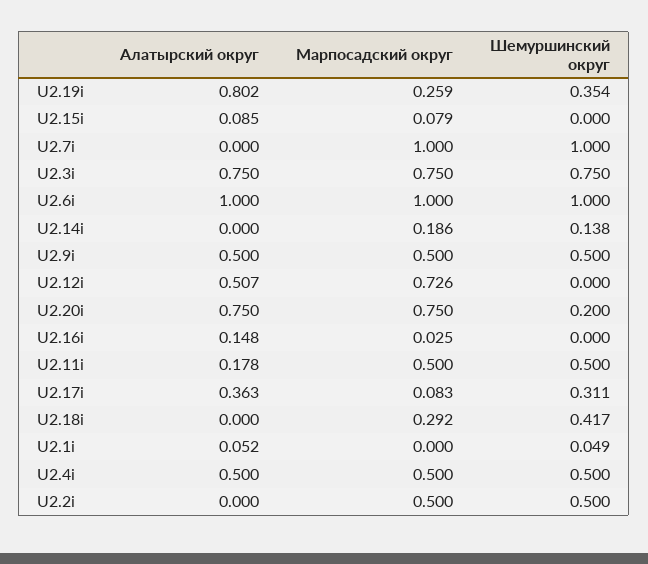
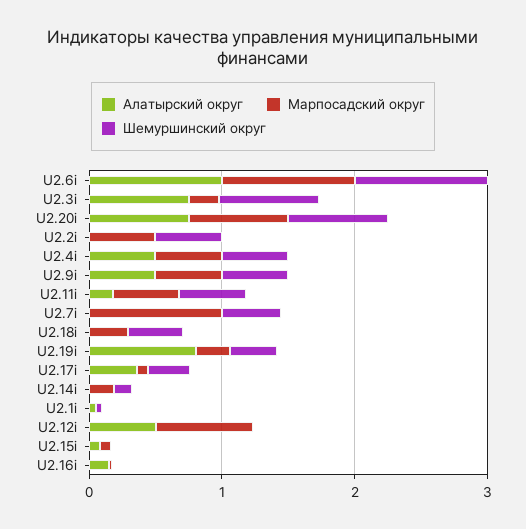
Шемуршинский округ, U2.7i: 1 -> 0.4
Марпосадский округ, U2.3i: 0.75 -> 0.2
Шемуршинский округ, U2.20i: 0.2 -> 0.8

